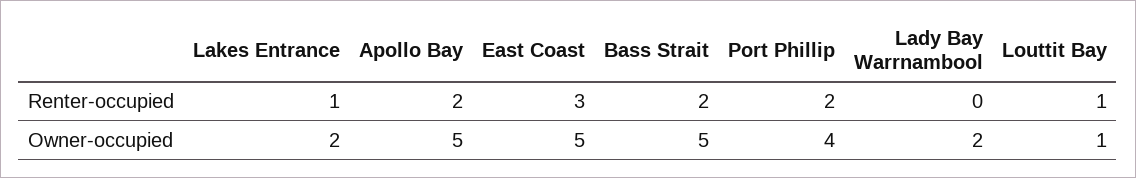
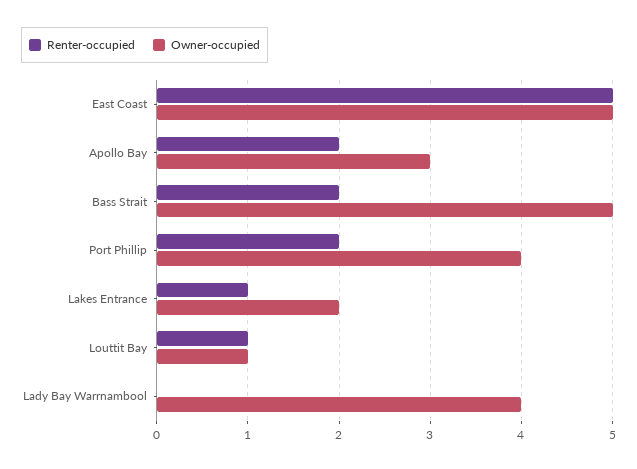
Renter-occupied, East Coast: 3 -> 5
Owner-occupied, Apollo Bay: 5 -> 3
Owner-occupied, Lady Bay Warrnambool: 2 -> 4

